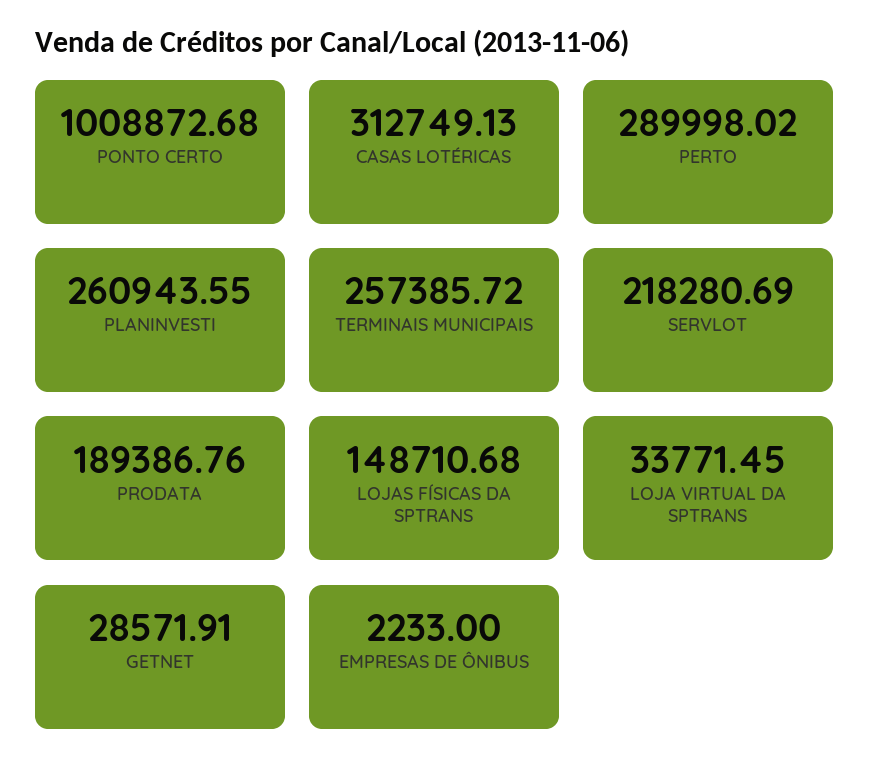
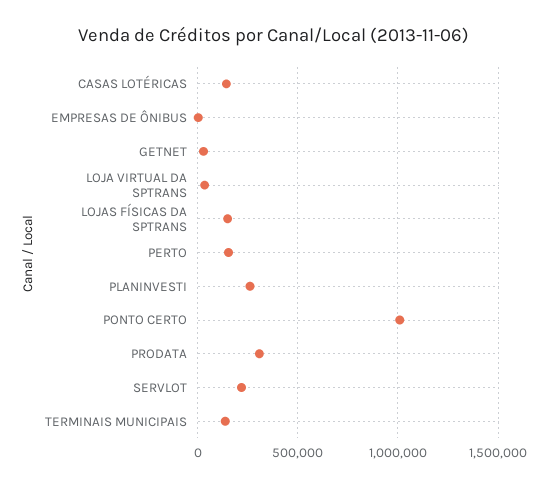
CASAS LOTÉRICAS: 312749.13 -> 150000
PERTO: 289998.02 -> 150000
TERMINAIS MUNICIPAIS: 257385.72 -> 150000
PRODATA: 189386.76 -> 300000

